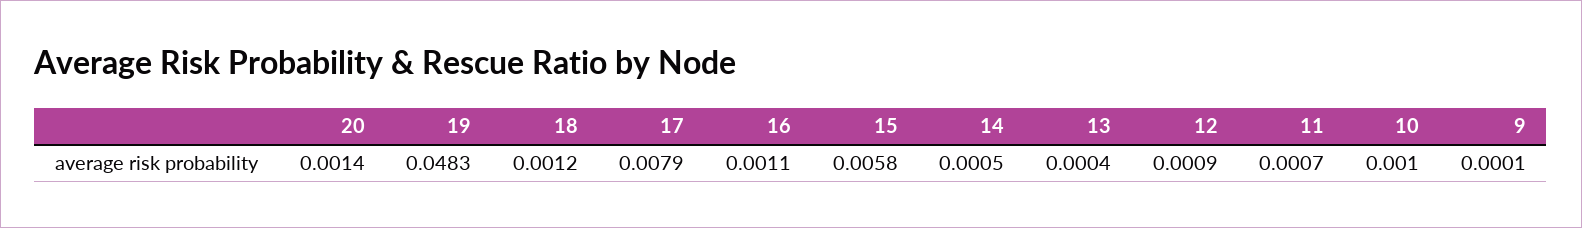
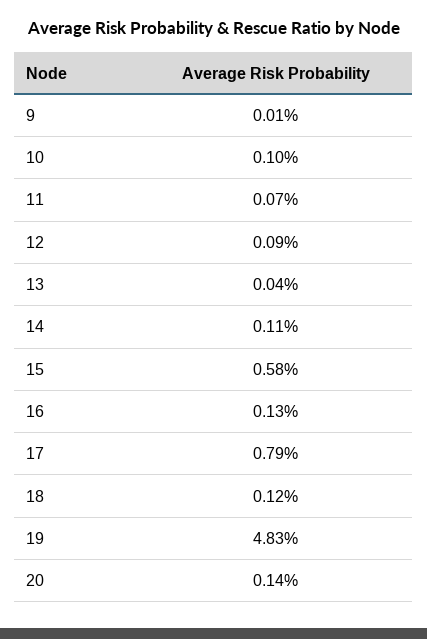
16: 0.0011 -> 0.0013
14: 0.0005 -> 0.0011

